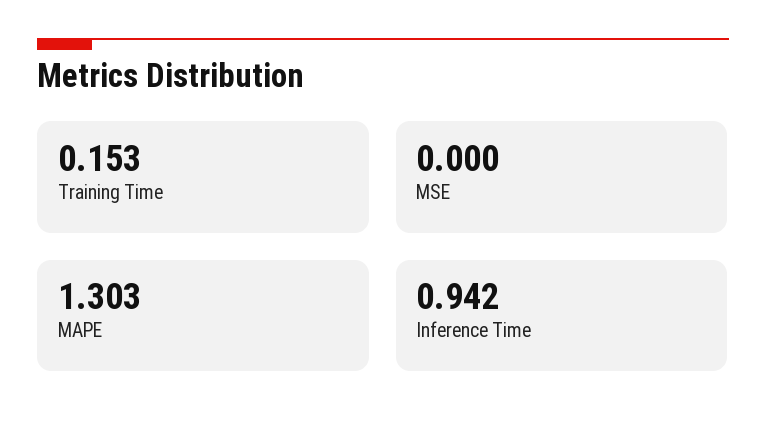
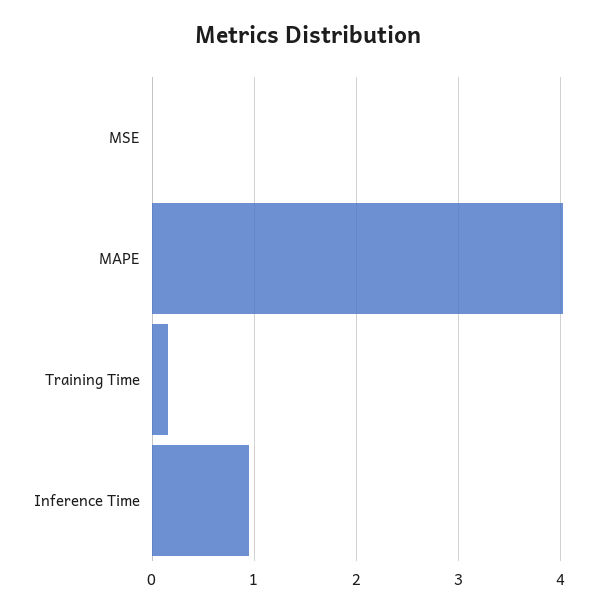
MAPE: 1.303 -> 4

